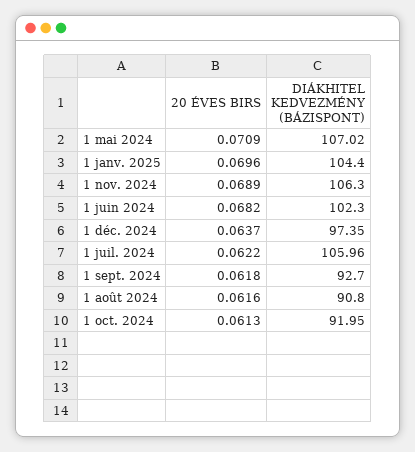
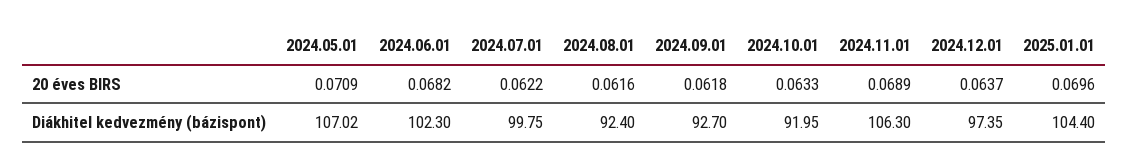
DIÁKHITEL KEDVEZMÉNY (BÁZISPONT), 1 juil. 2024: 105.96 -> 99.75
DIÁKHITEL KEDVEZMÉNY (BÁZISPONT), 1 août 2024: 90.8 -> 92.4
20 ÉVES BIRS, 1 oct. 2024: 0.0613 -> 0.0633

